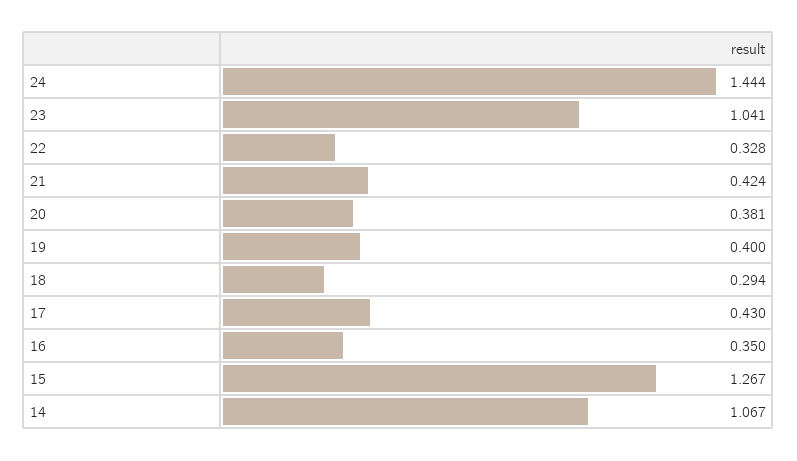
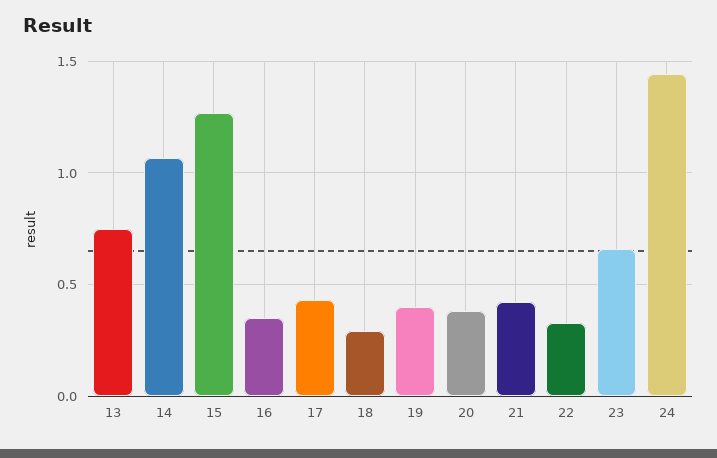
23: 1.041 -> 0.65
13: none -> 0.75

